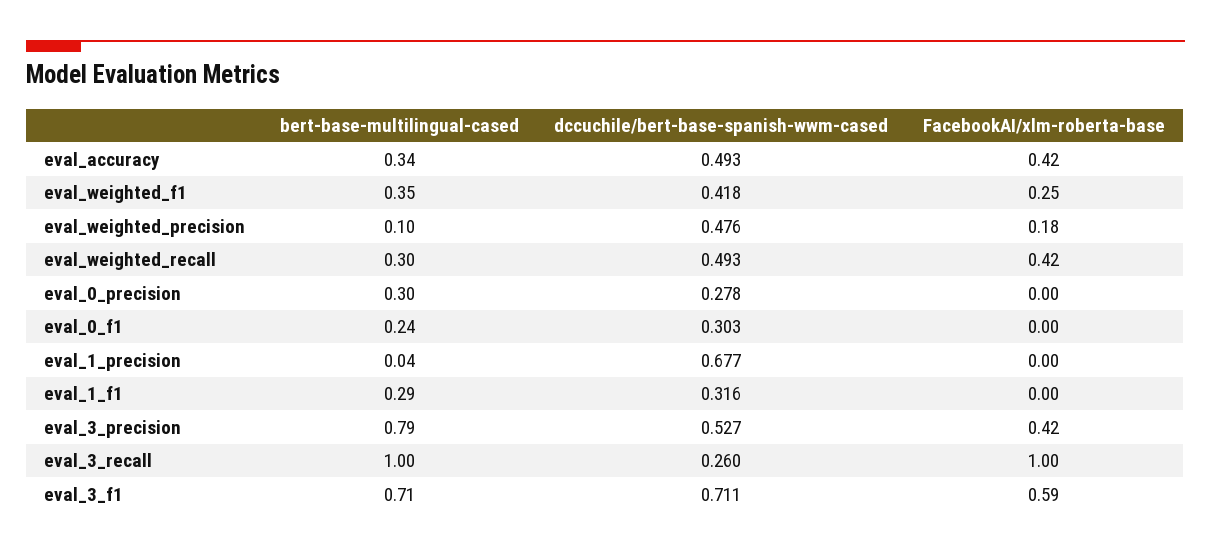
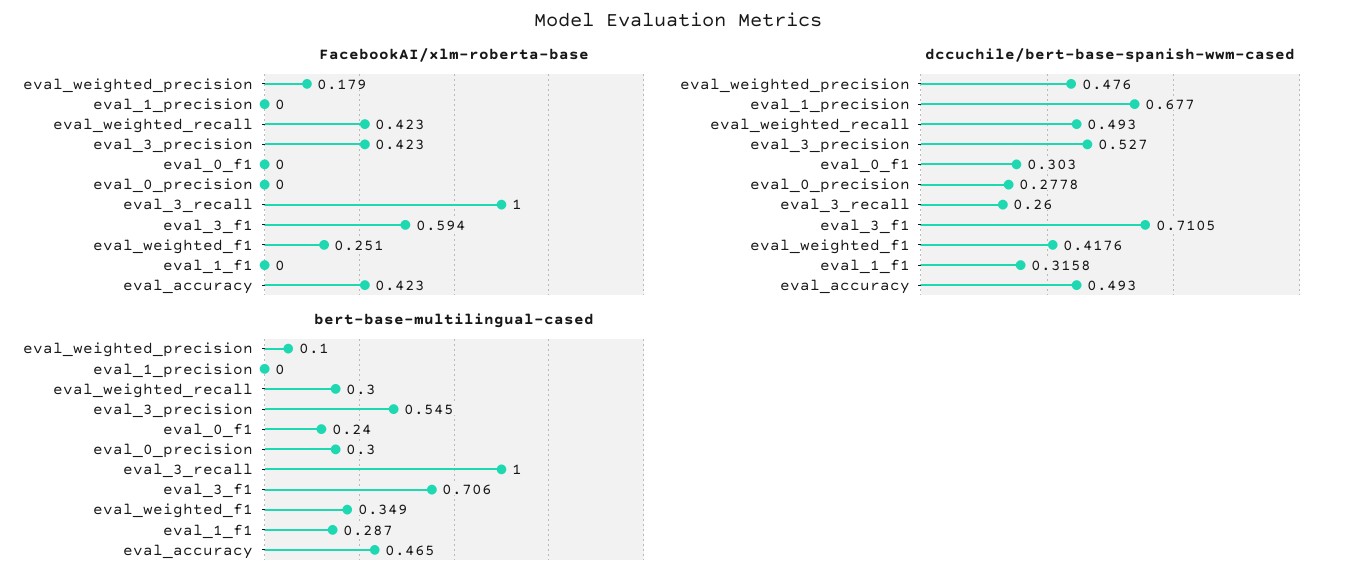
bert-base-multilingual-cased, eval_accuracy: 0.34 -> 0.465
bert-base-multilingual-cased, eval_1_precision: 0.04 -> 0
bert-base-multilingual-cased, eval_3_precision: 0.79 -> 0.545

